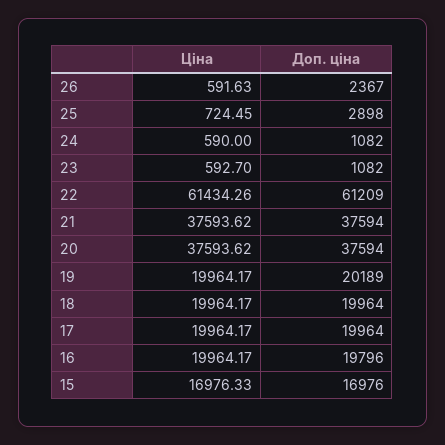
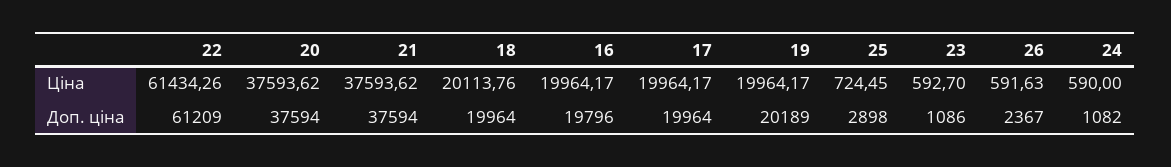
Доп. ціна, 23: 1082 -> 1086
Ціна, 18: 19964.17 -> 20113.76
Ціна, 15: 16976.33 -> none
Доп. ціна, 15: 16976 -> none

